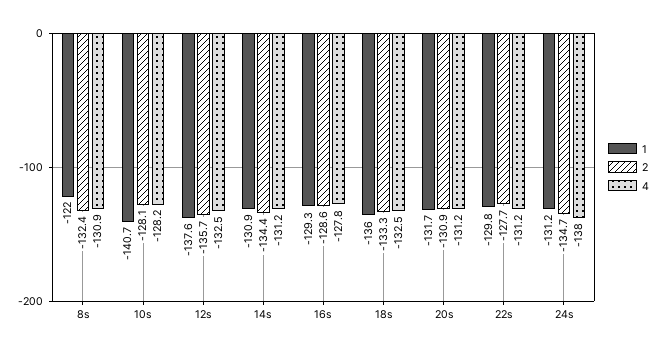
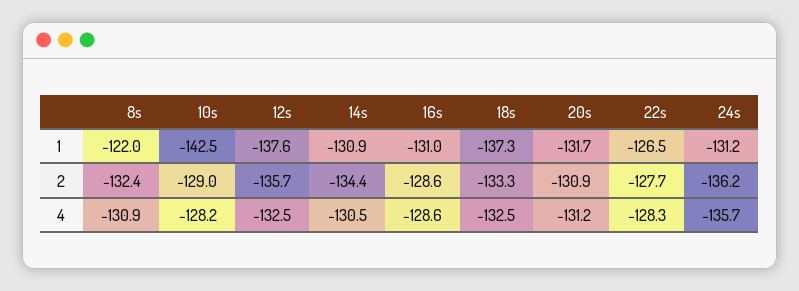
1, 10s: -140.7 -> -142.5
2, 10s: -128.1 -> -129
4, 14s: -131.2 -> -130.5
1, 16s: -129.3 -> -131
4, 16s: -127.8 -> -128.6
1, 18s: -136 -> -137.3
1, 22s: -129.8 -> -126.5
4, 22s: -131.2 -> -128.3
2, 24s: -134.7 -> -136.2
4, 24s: -138 -> -135.7

